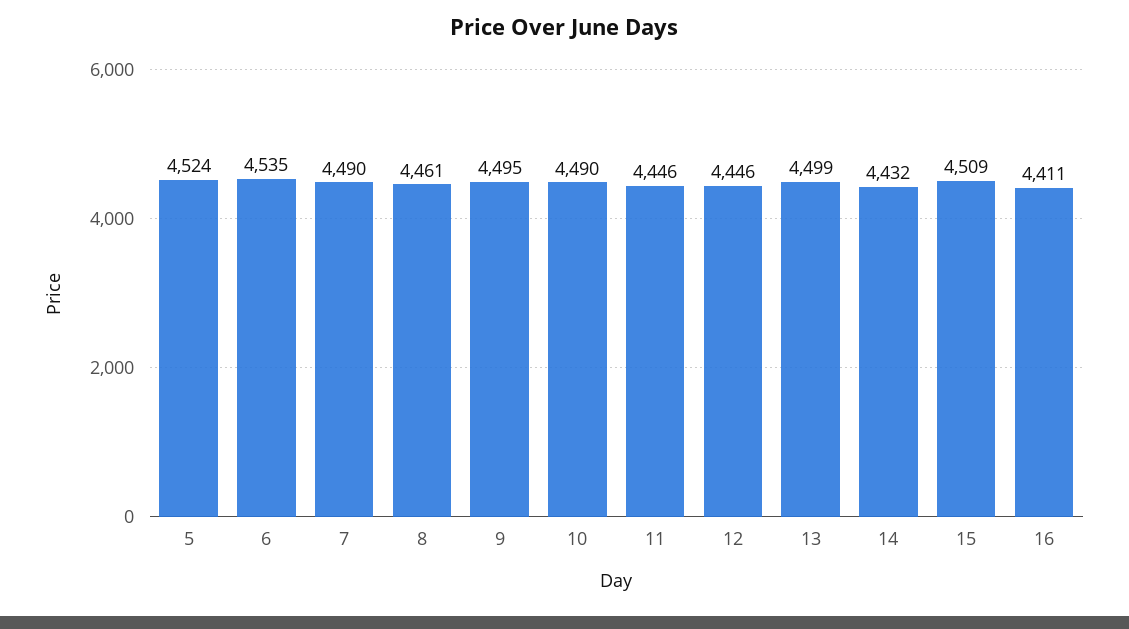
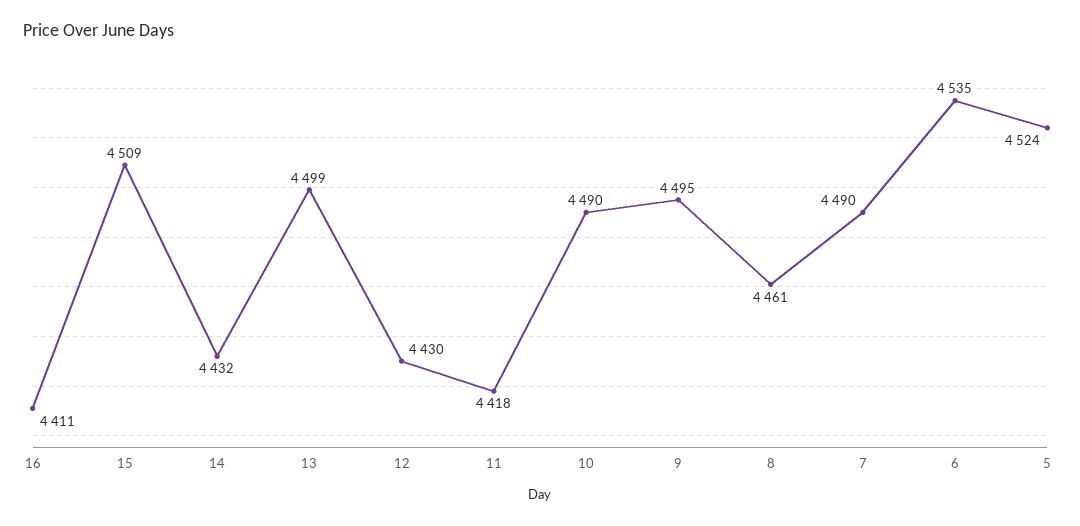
11: 4446 -> 4418
12: 4446 -> 4430

